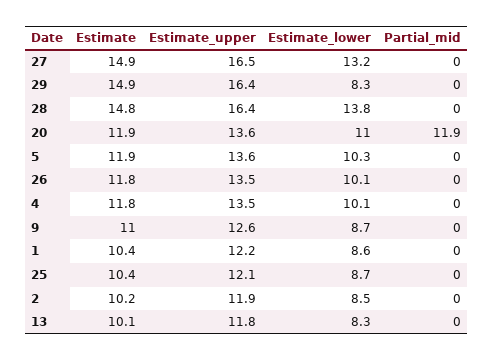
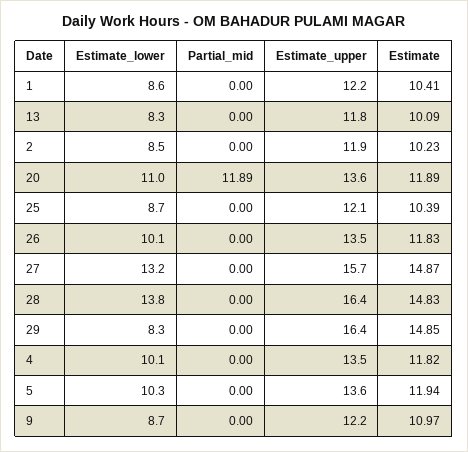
Estimate_upper, 27: 16.5 -> 15.7
Estimate_upper, 9: 12.6 -> 12.2

